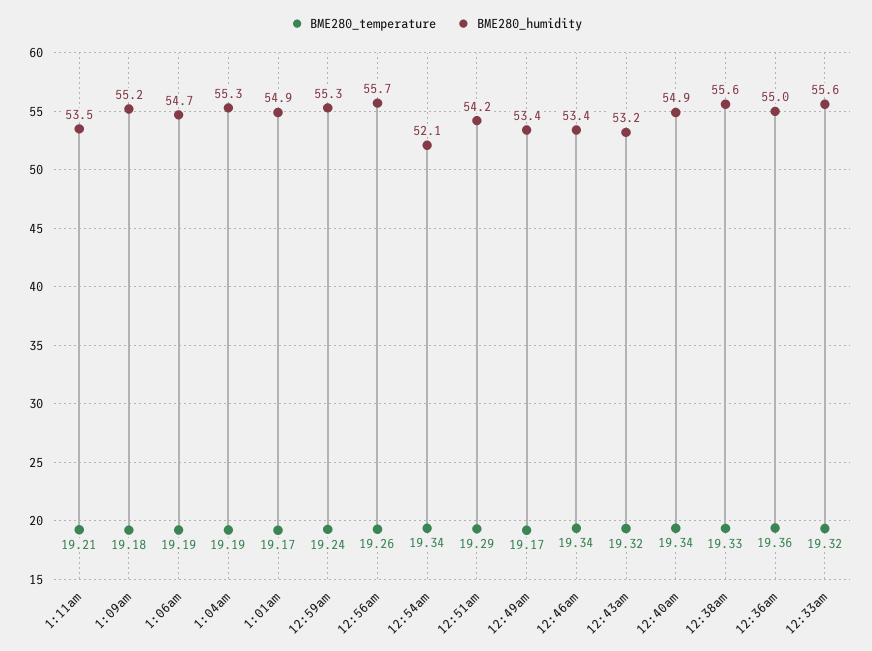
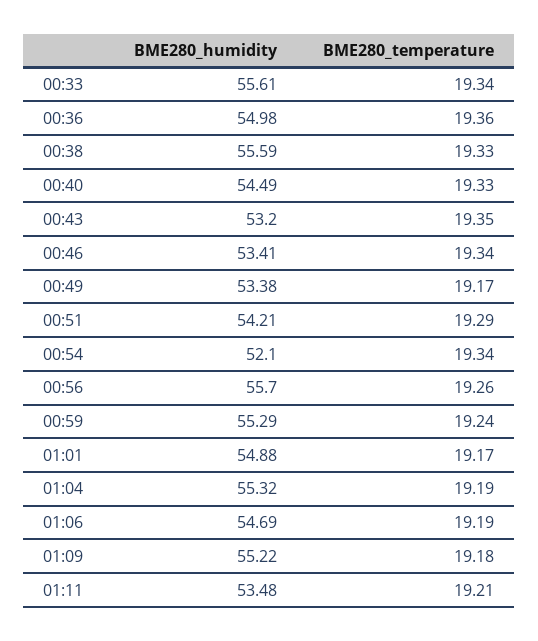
BME280_temperature, 12:43am: 19.32 -> 19.35
BME280_temperature, 12:40am: 19.34 -> 19.33
BME280_humidity, 12:40am: 54.9 -> 54.49
BME280_temperature, 12:33am: 19.32 -> 19.34

